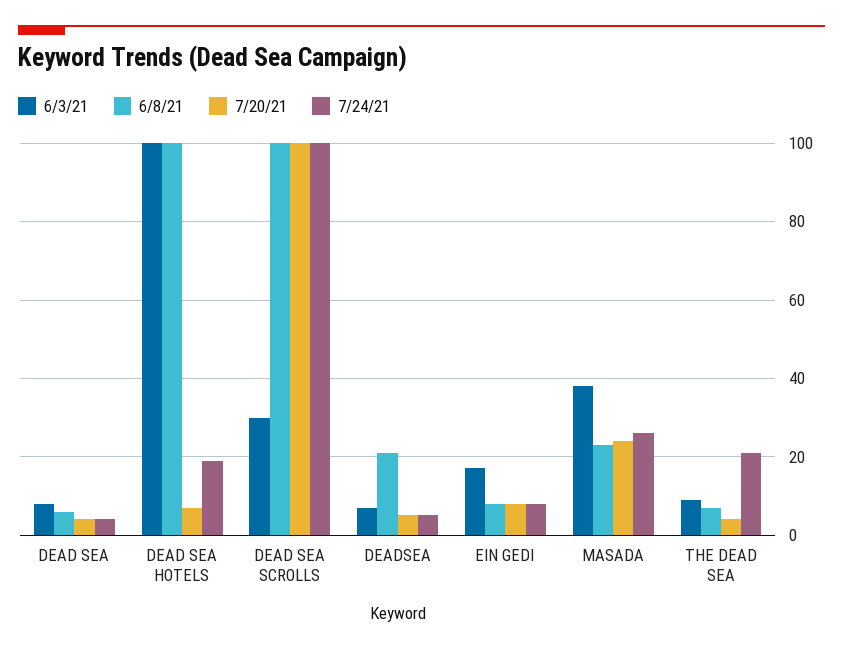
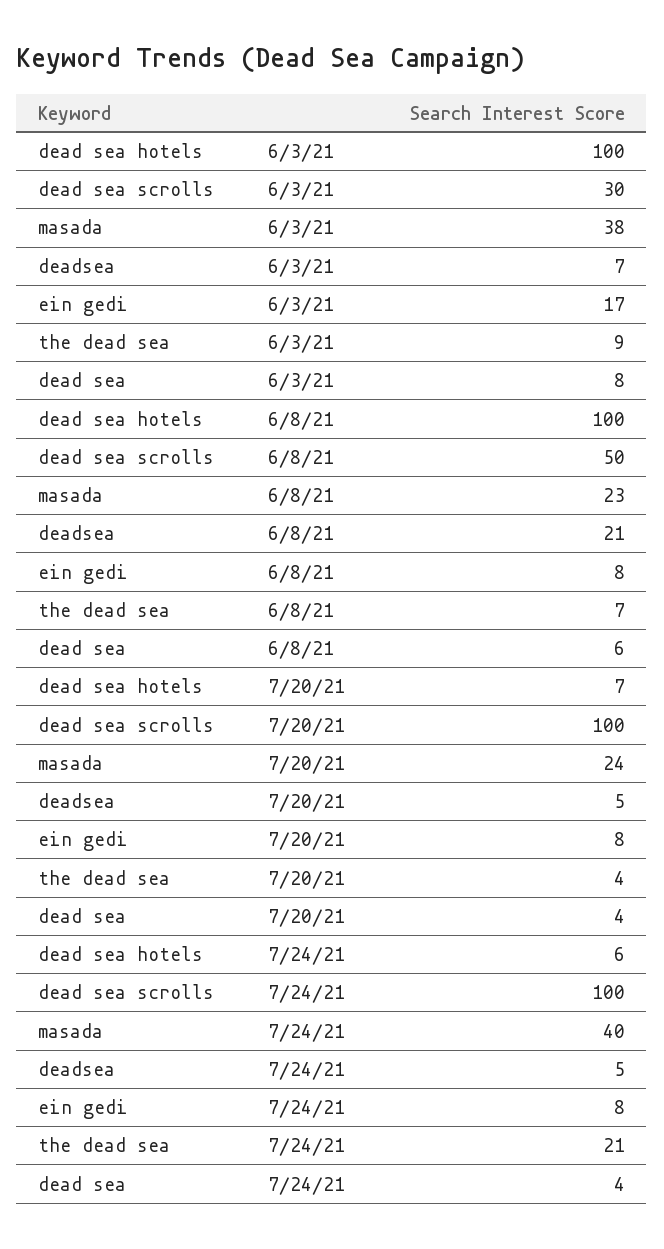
7/24/21, DEAD SEA HOTELS: 20 -> 6
6/8/21, DEAD SEA SCROLLS: 100 -> 50
7/24/21, MASADA: 25 -> 40

